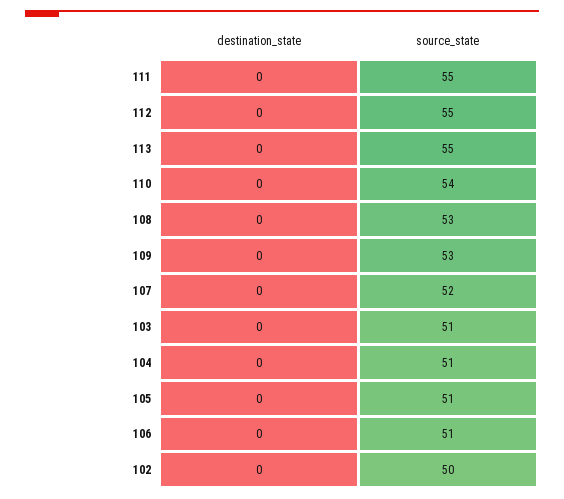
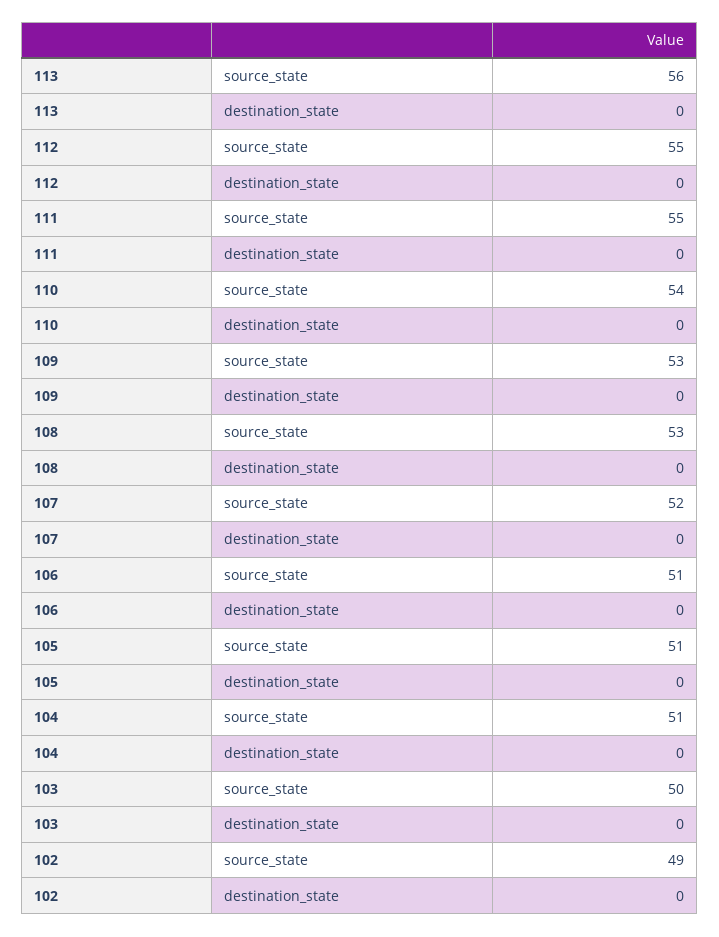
source_state, 113: 55 -> 56
source_state, 103: 51 -> 50
source_state, 102: 50 -> 49

